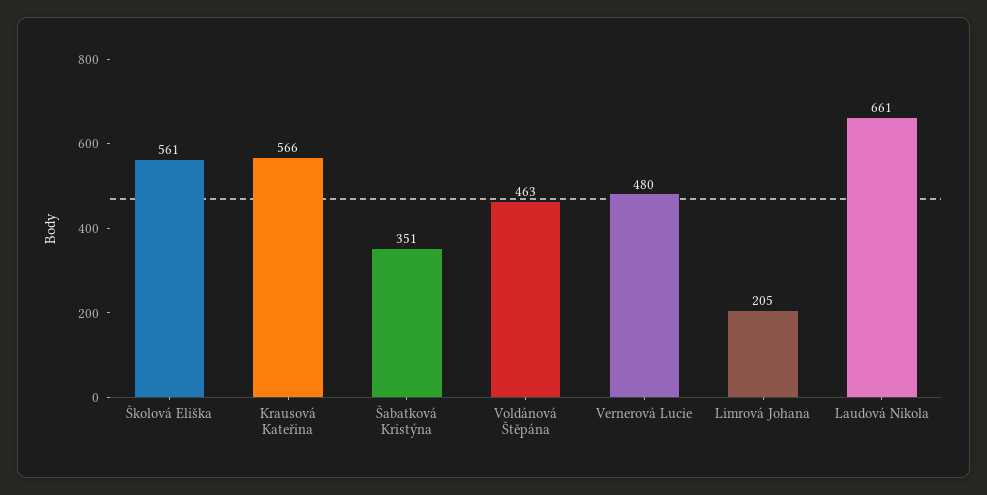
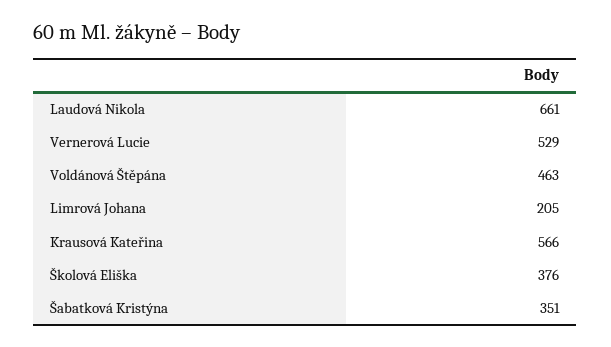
Školová Eliška: 561 -> 376
Vernerová Lucie: 480 -> 529

